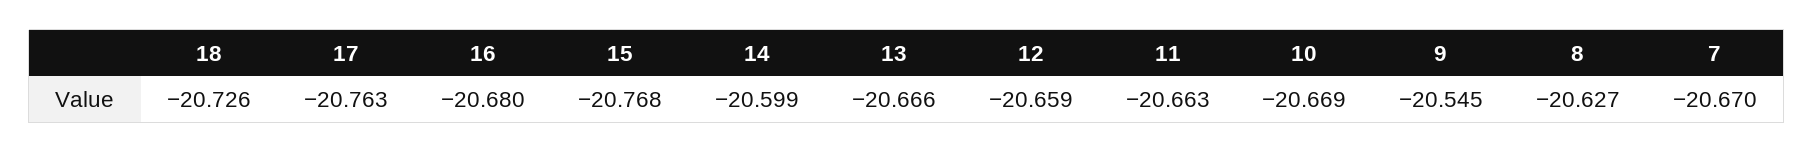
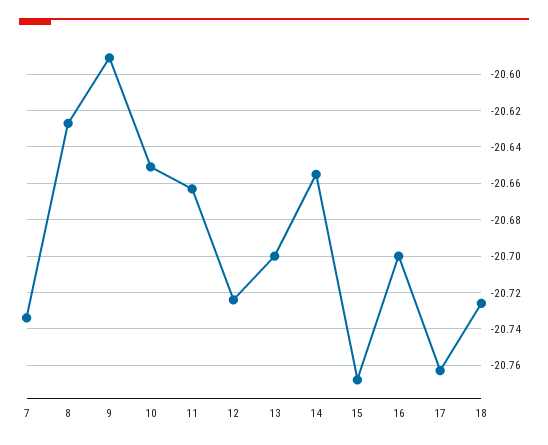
16: -20.68 -> -20.7
14: -20.599 -> -20.655
13: -20.666 -> -20.7
12: -20.659 -> -20.725
10: -20.669 -> -20.65
9: -20.545 -> -20.59
7: -20.67 -> -20.735

